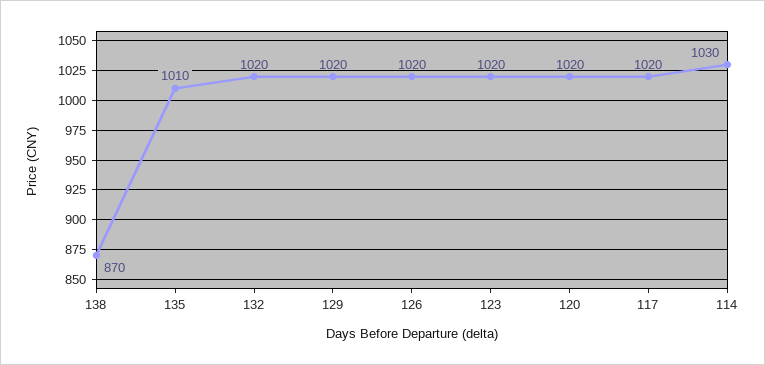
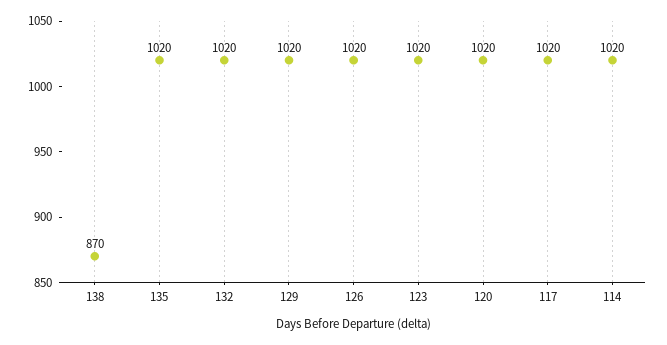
135: 1010 -> 1020
114: 1030 -> 1020

